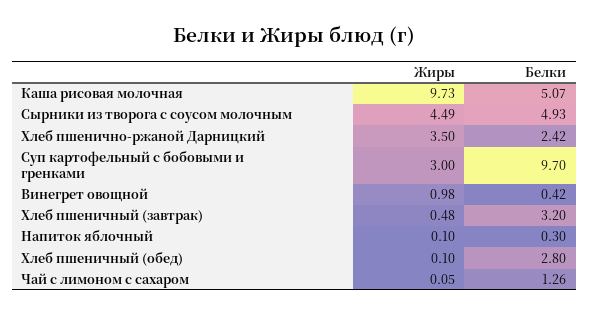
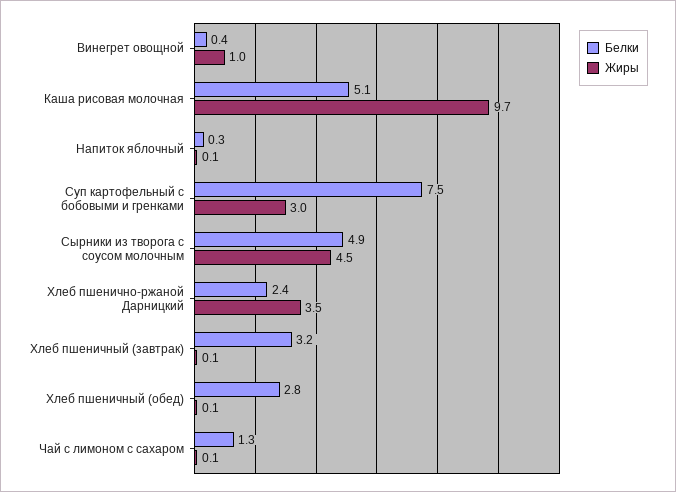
Белки, Суп картофельный с бобовыми и гренками: 9.7 -> 7.5
Жиры, Хлеб пшеничный (завтрак): 0.48 -> 0.1

